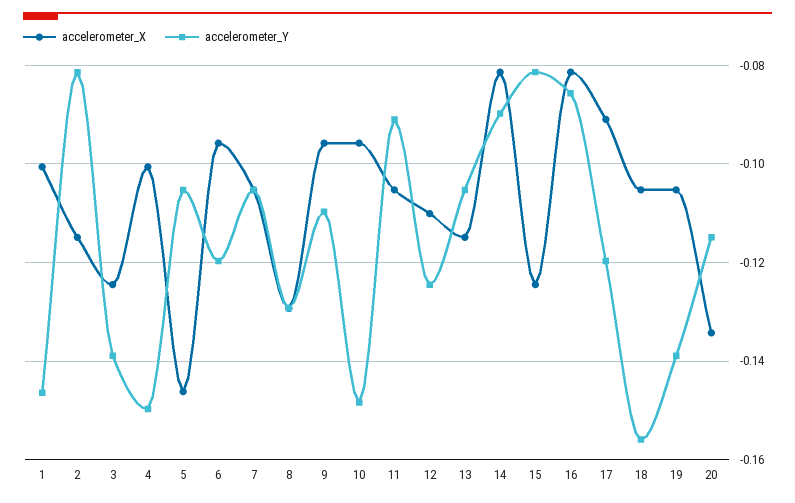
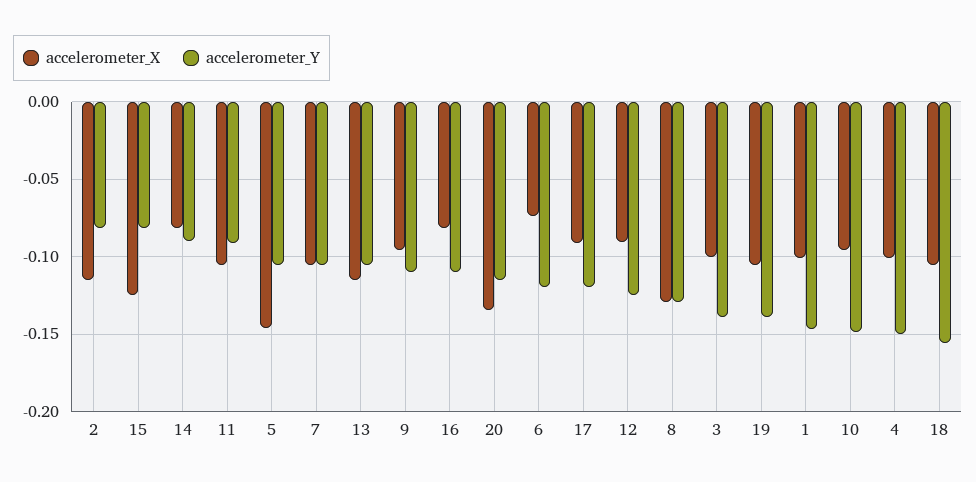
accelerometer_X, 3: -0.124 -> -0.1
accelerometer_X, 6: -0.096 -> -0.075
accelerometer_X, 12: -0.11 -> -0.09
accelerometer_Y, 16: -0.086 -> -0.11

